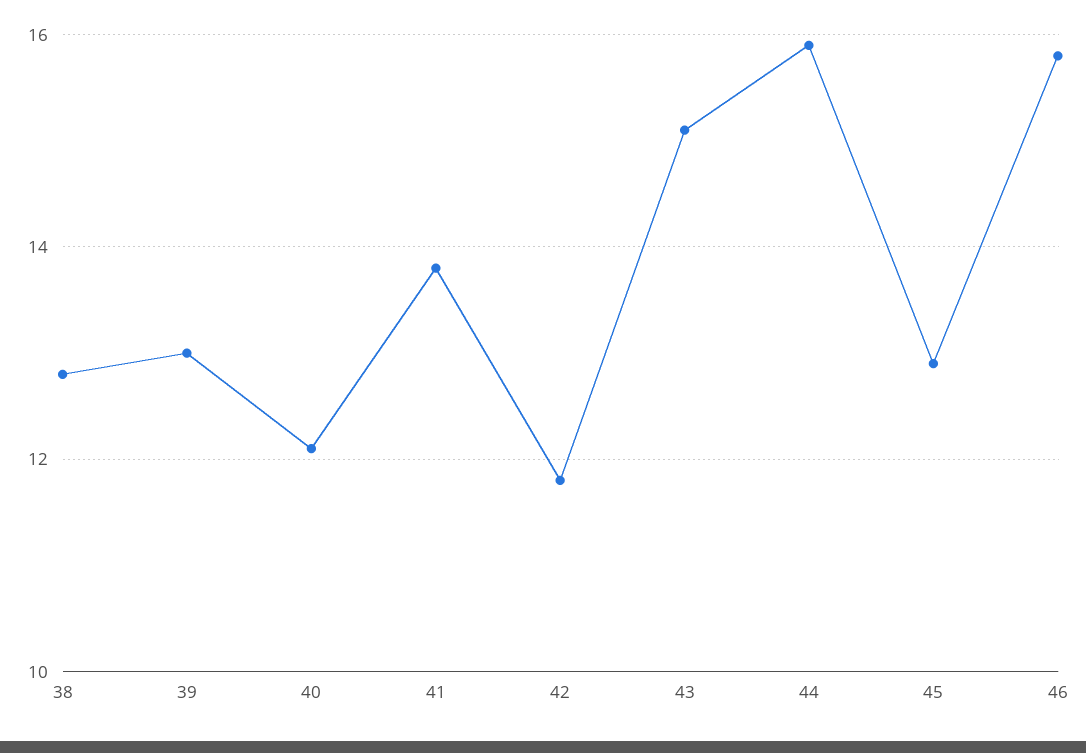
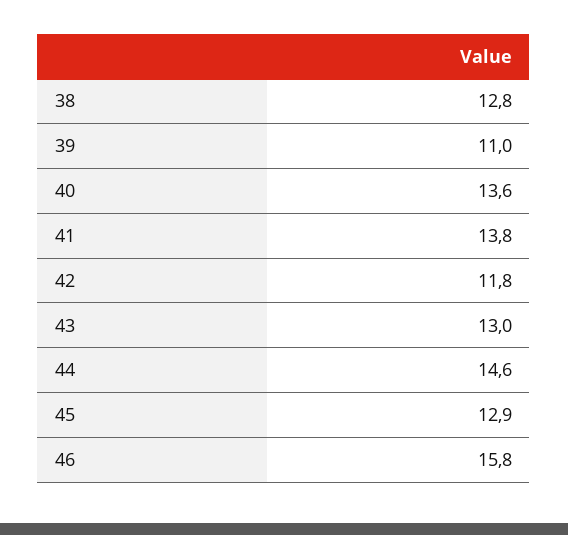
39: 13 -> 11
40: 12 -> 13.6
43: 15 -> 13
44: 16 -> 14.6

